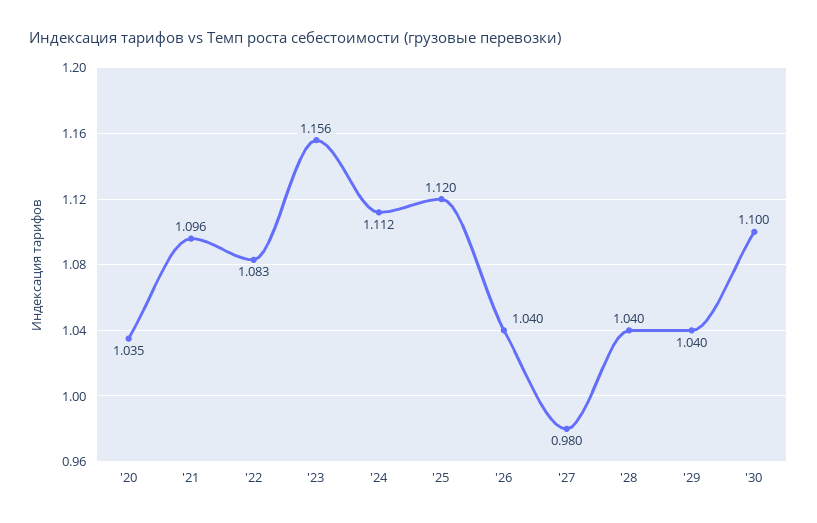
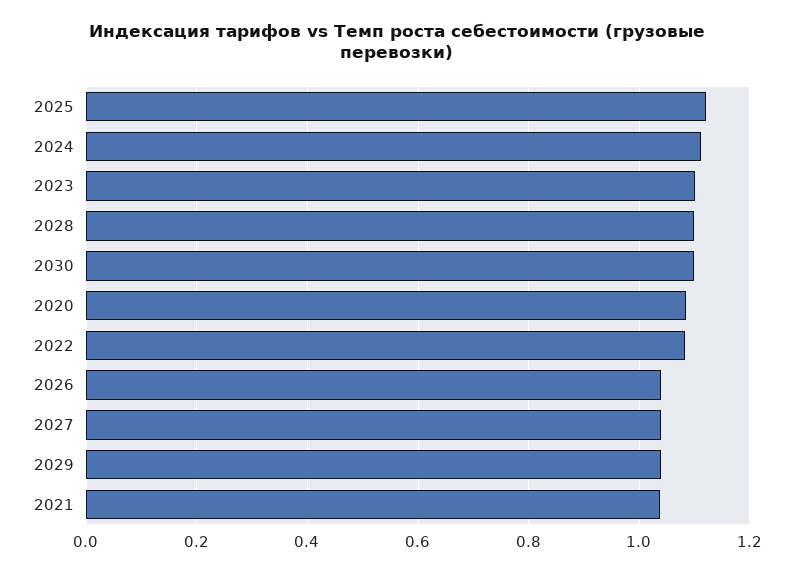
'20: 1.035 -> 1.08
'21: 1.096 -> 1.04
'23: 1.156 -> 1.1
'27: 0.98 -> 1.04
'28: 1.04 -> 1.1

